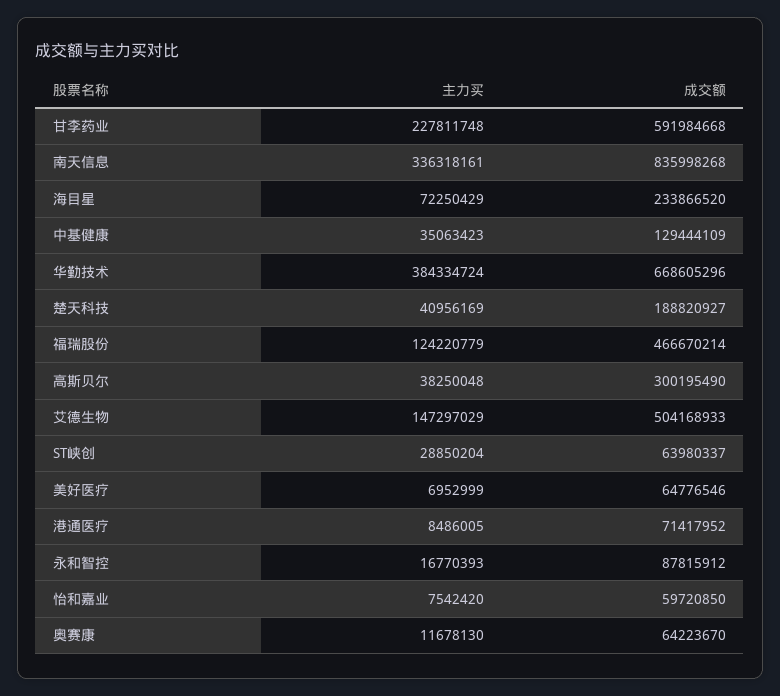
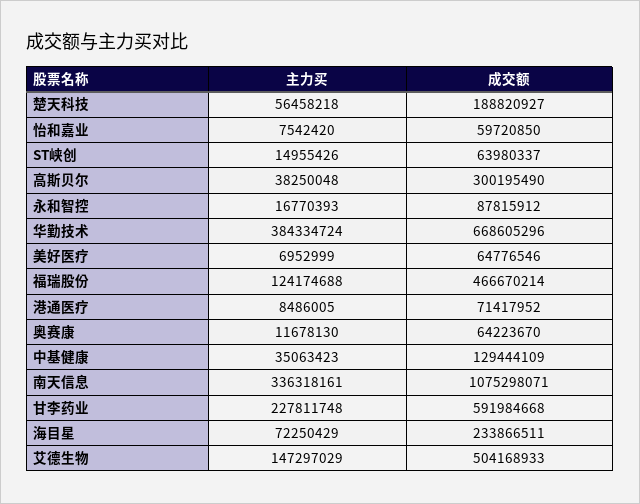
成交额, 南天信息: 835998268 -> 1075298071
成交额, 海目星: 233866520 -> 233866511
主力买, 楚天科技: 40956169 -> 56458218
主力买, 福瑞股份: 124220779 -> 124174688
主力买, ST峡创: 28850204 -> 14955426

